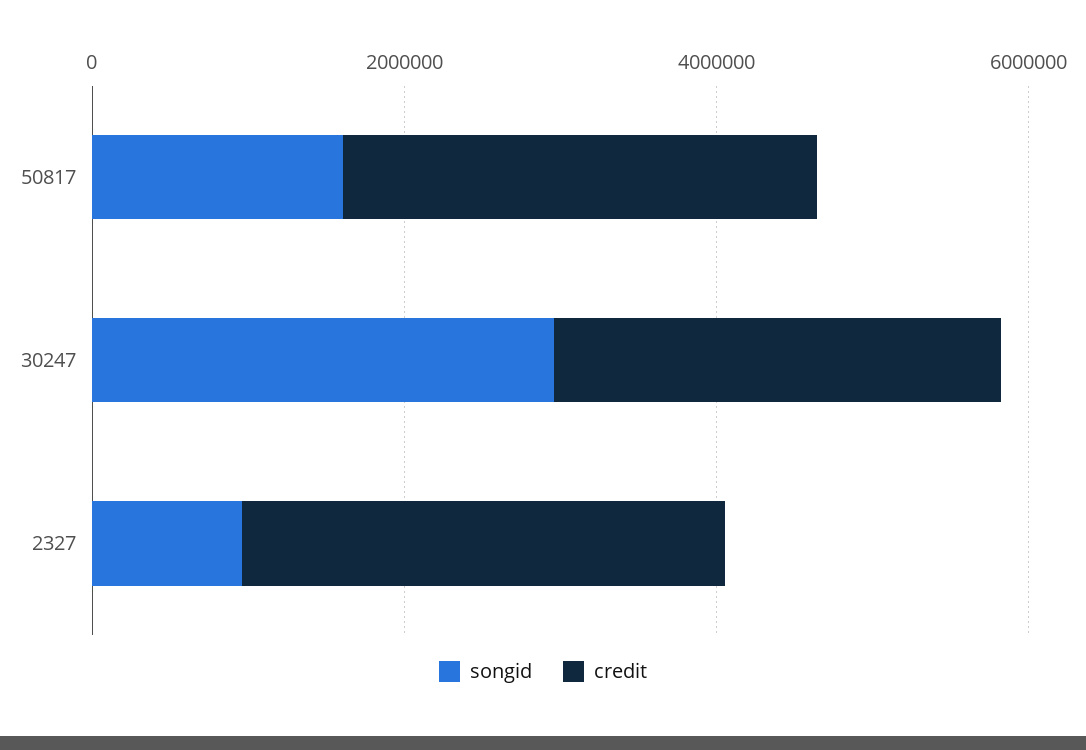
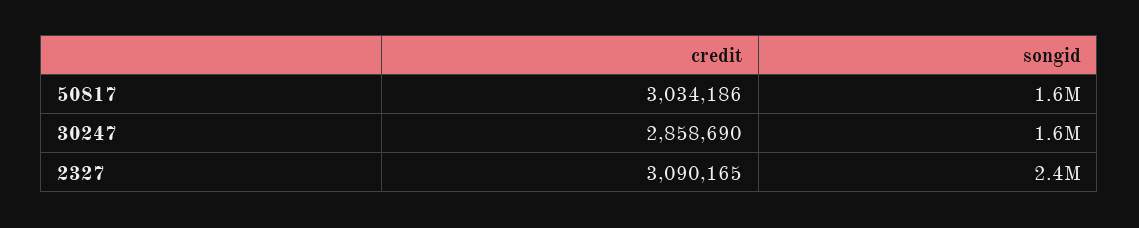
songid, 30247: 3000000 -> 1600000
songid, 2327: 1000000 -> 2400000

